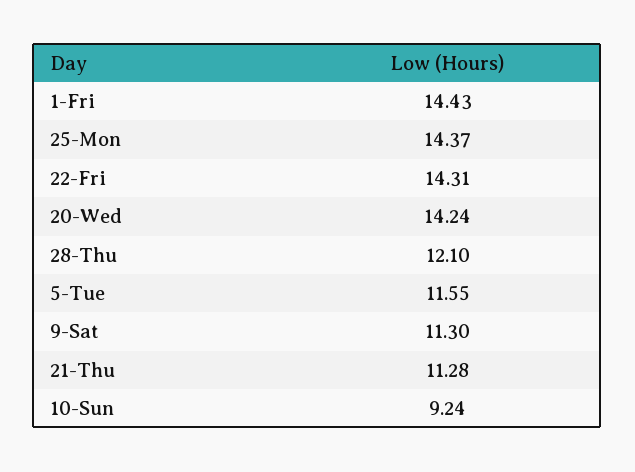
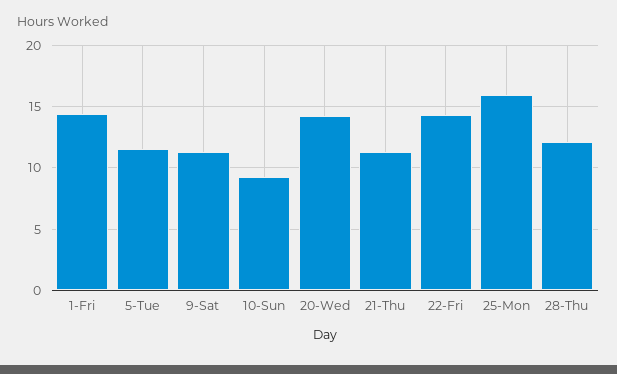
25-Mon: 14.37 -> 16

